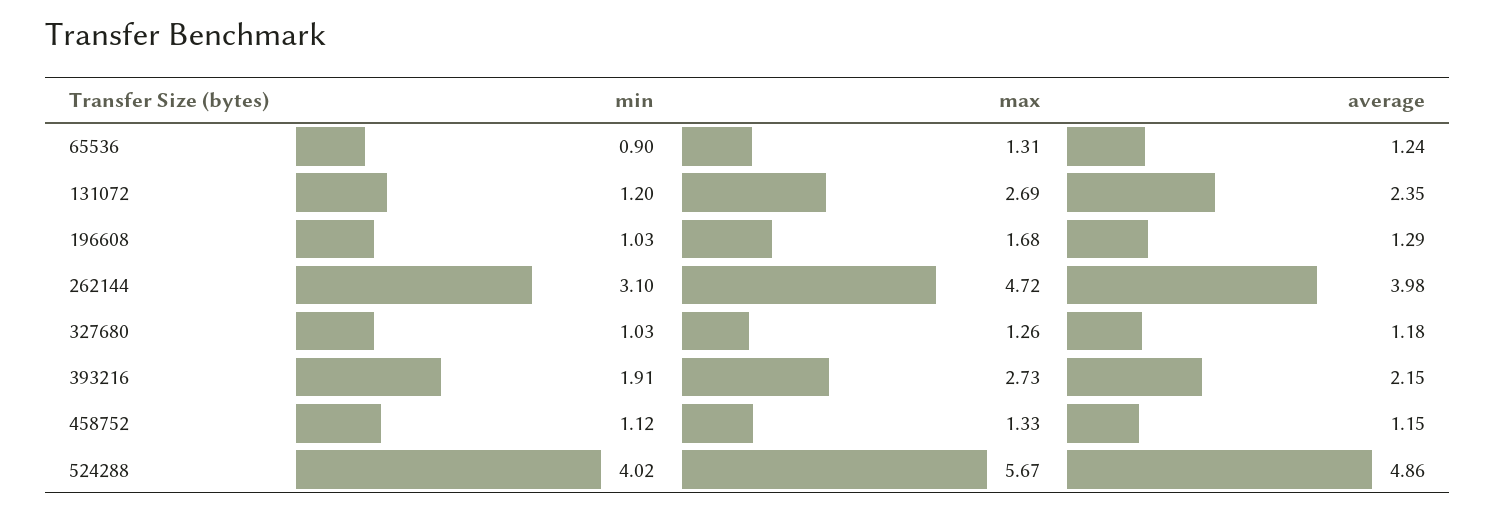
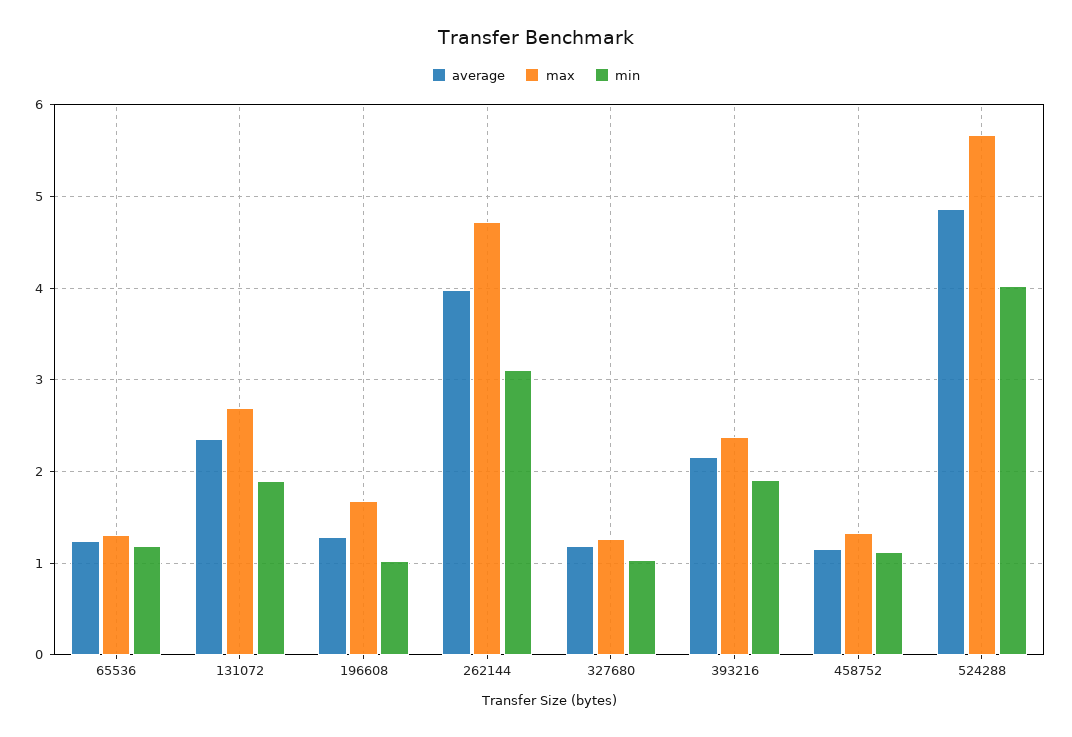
min, 65536: 0.9 -> 1.2
min, 131072: 1.2 -> 1.9
max, 393216: 2.73 -> 2.4

